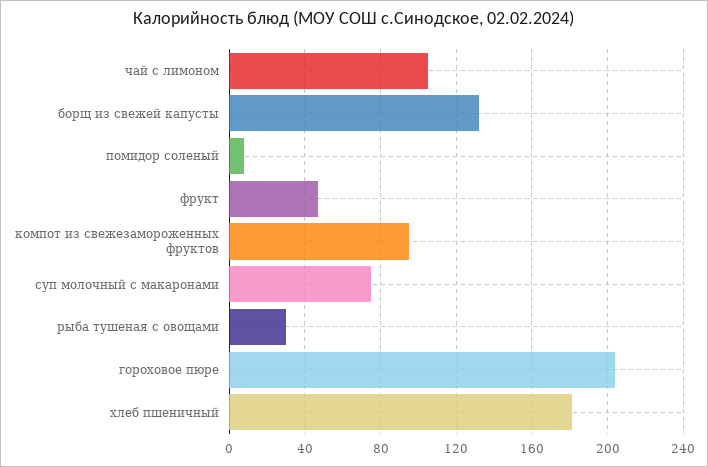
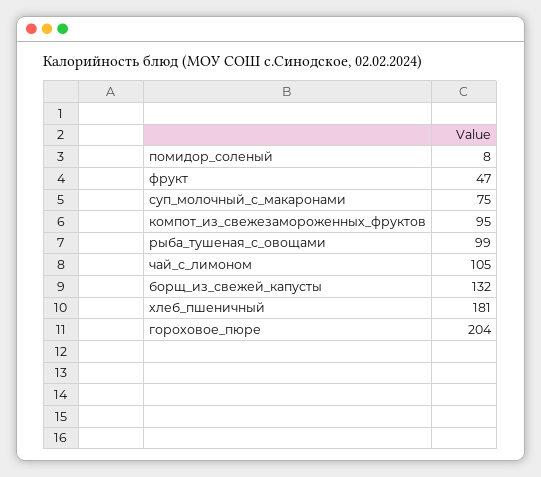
рыба тушеная с овощами: 30 -> 99

